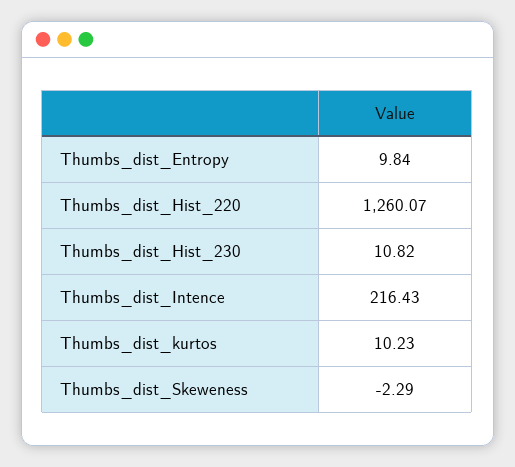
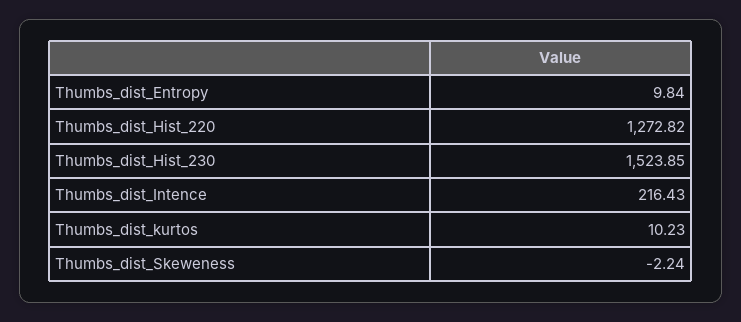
Thumbs_dist_Hist_220: 1260.07 -> 1272.82
Thumbs_dist_Hist_230: 10.82 -> 1523.85
Thumbs_dist_Skeweness: -2.29 -> -2.24

